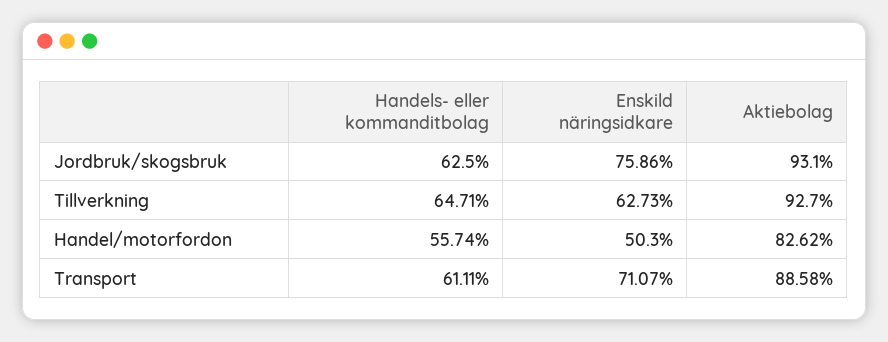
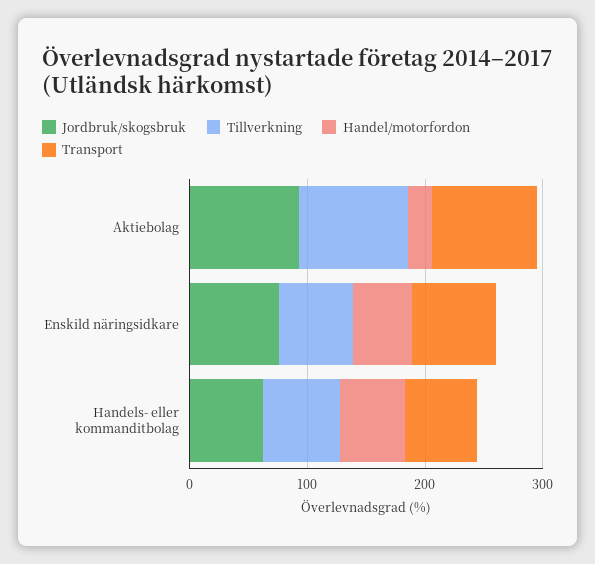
Handel/motorfordon, Aktiebolag: 82.62 -> 20

